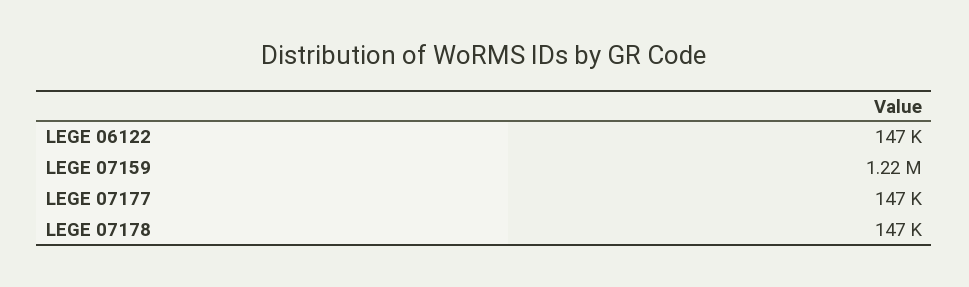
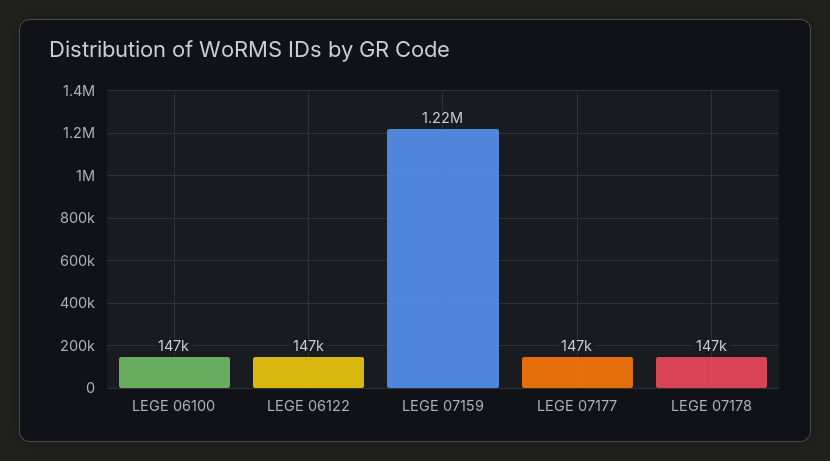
LEGE 06100: none -> 147000

